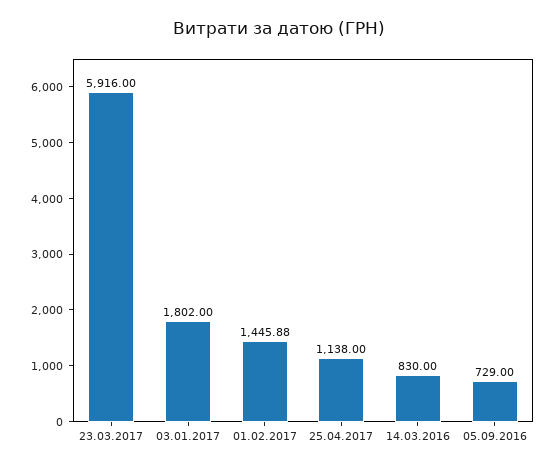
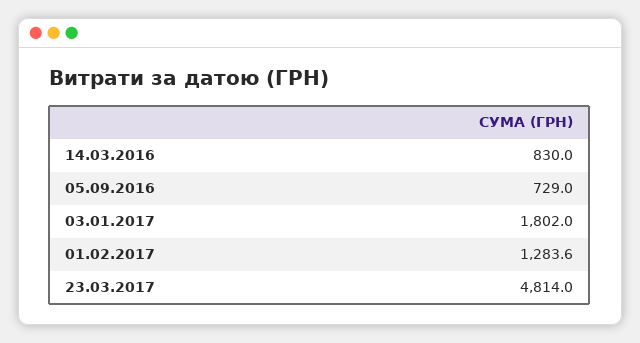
23.03.2017: 5916 -> 4814
01.02.2017: 1445.88 -> 1283.6
25.04.2017: 1138 -> none

